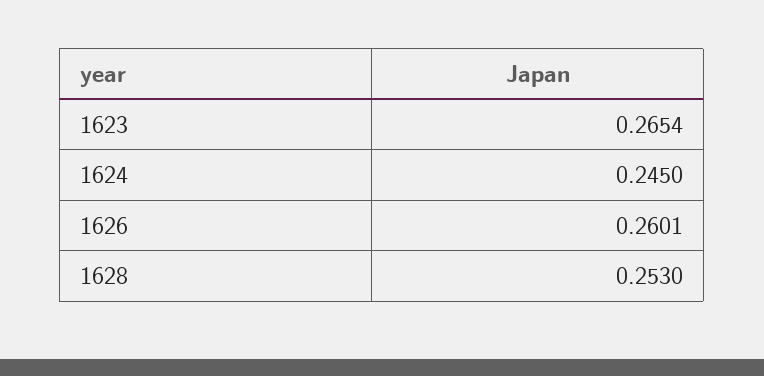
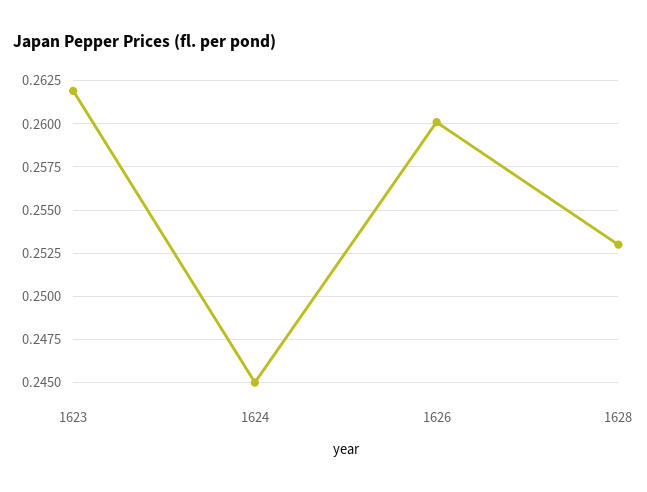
1623: 0.2654 -> 0.262

